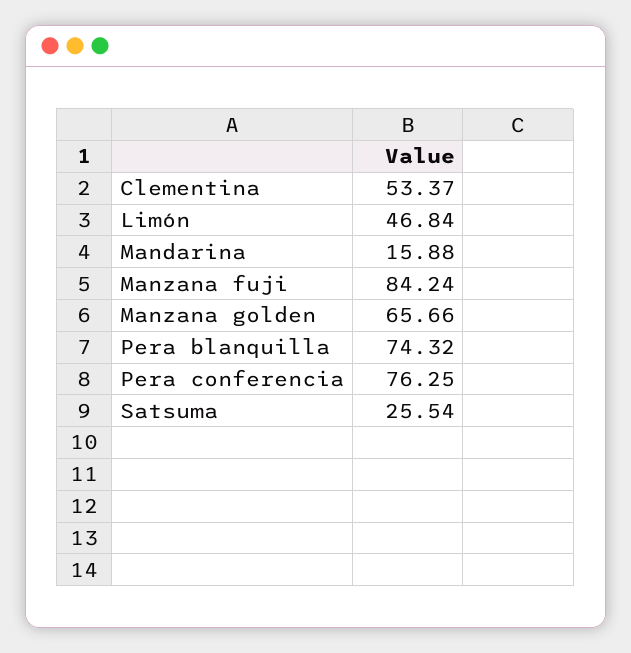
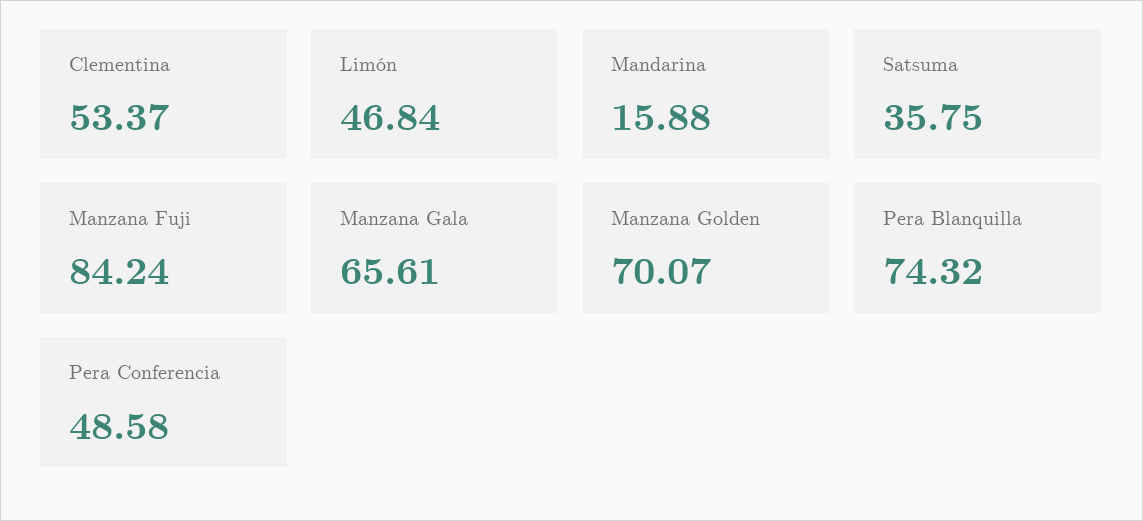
Manzana golden: 65.66 -> 70.07
Pera conferencia: 76.25 -> 48.58
Satsuma: 25.54 -> 35.75
Manzana Gala: none -> 65.61

